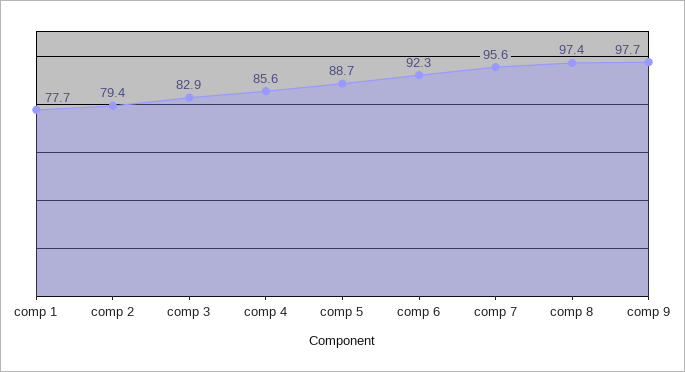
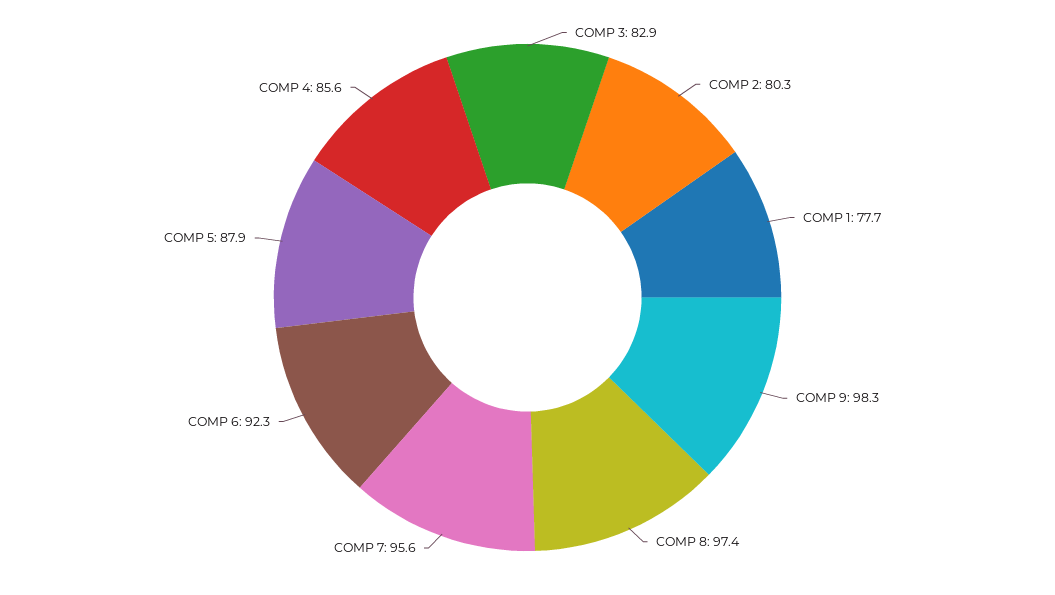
comp 2: 79.4 -> 80.3
comp 5: 88.7 -> 87.9
comp 9: 97.7 -> 98.3

